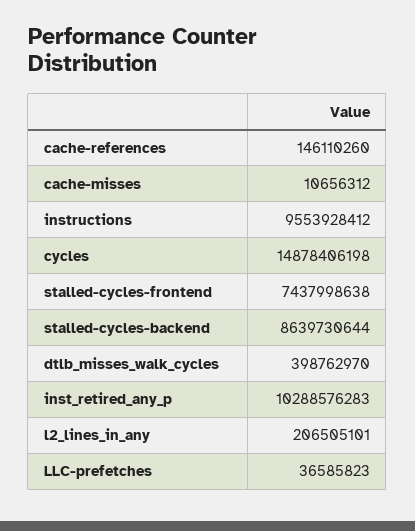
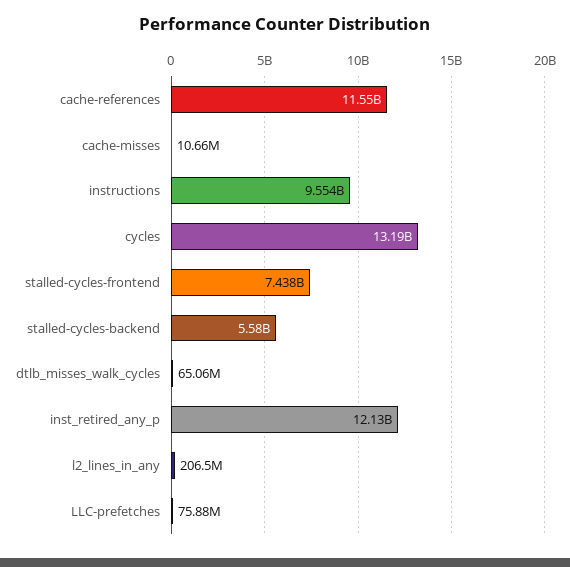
cache-references: 146110260 -> 11550000000
cycles: 14878406198 -> 13190000000
stalled-cycles-backend: 8639730644 -> 5580000000
dtlb_misses_walk_cycles: 398762970 -> 65060000
inst_retired_any_p: 10288576283 -> 12130000000
LLC-prefetches: 36585823 -> 75880000

